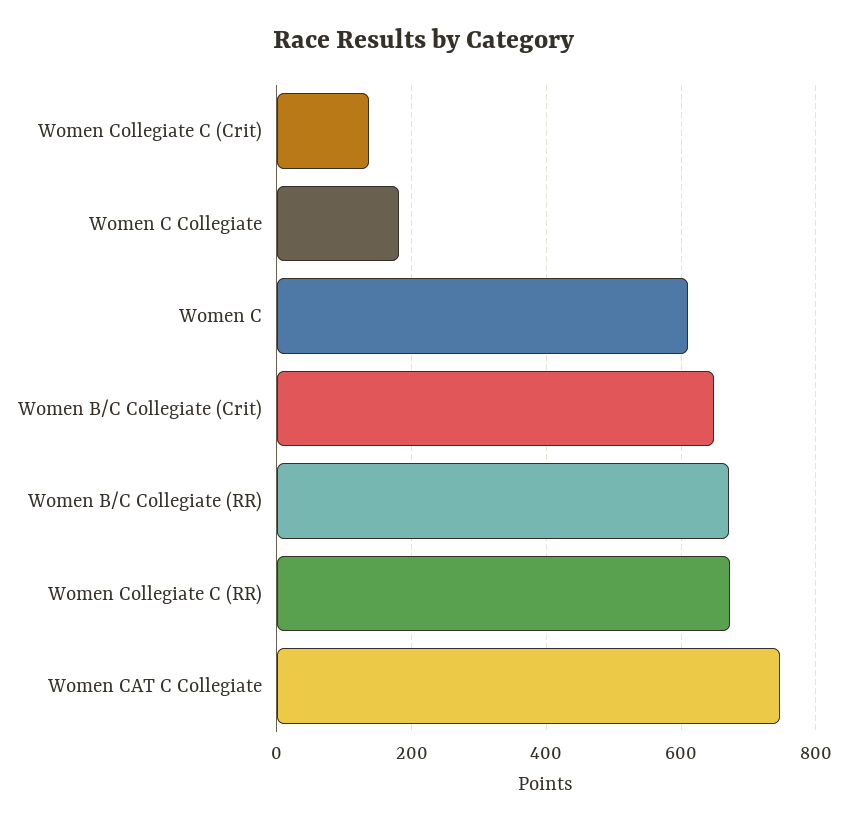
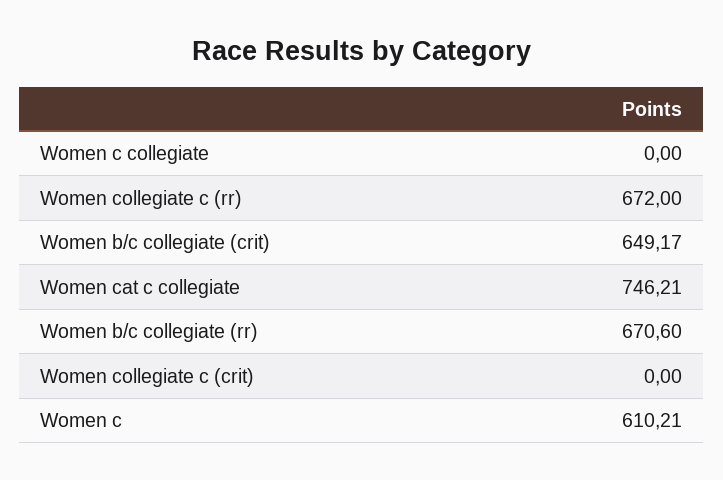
Women Collegiate C (Crit): 140 -> 0
Women C Collegiate: 180 -> 0

